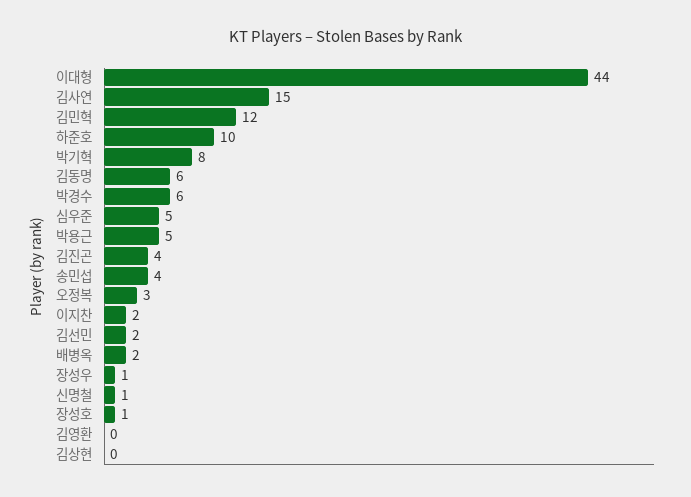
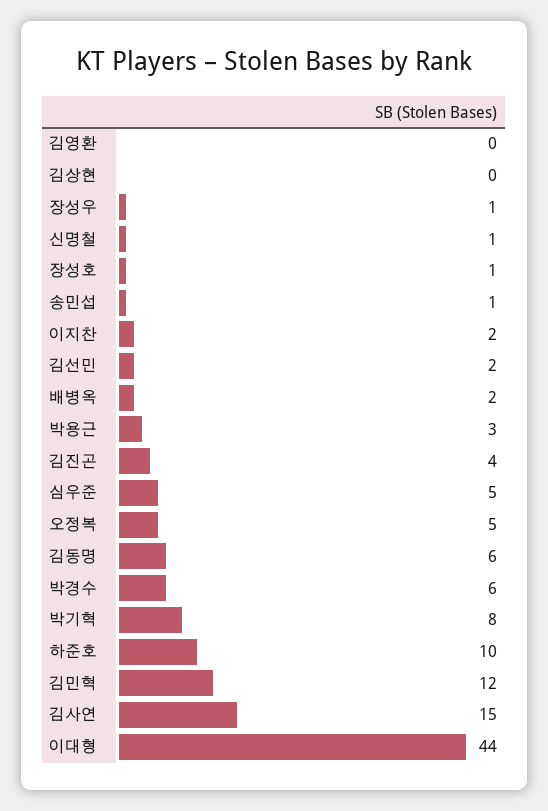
박용근: 5 -> 3
송민섭: 4 -> 1
오정복: 3 -> 5

